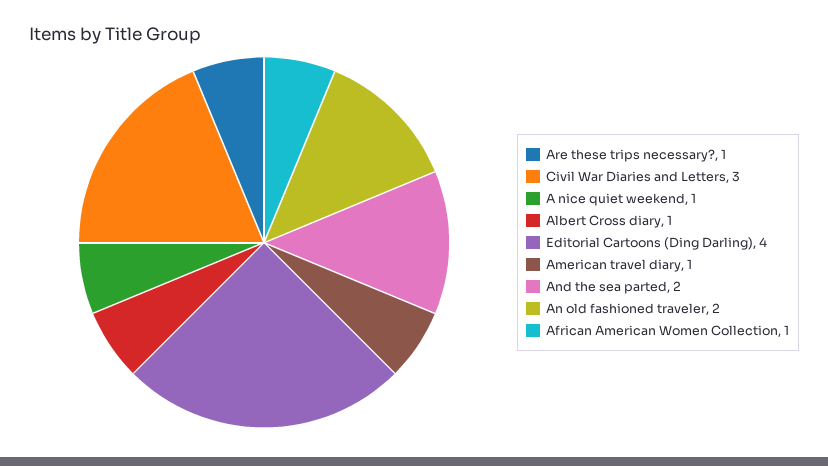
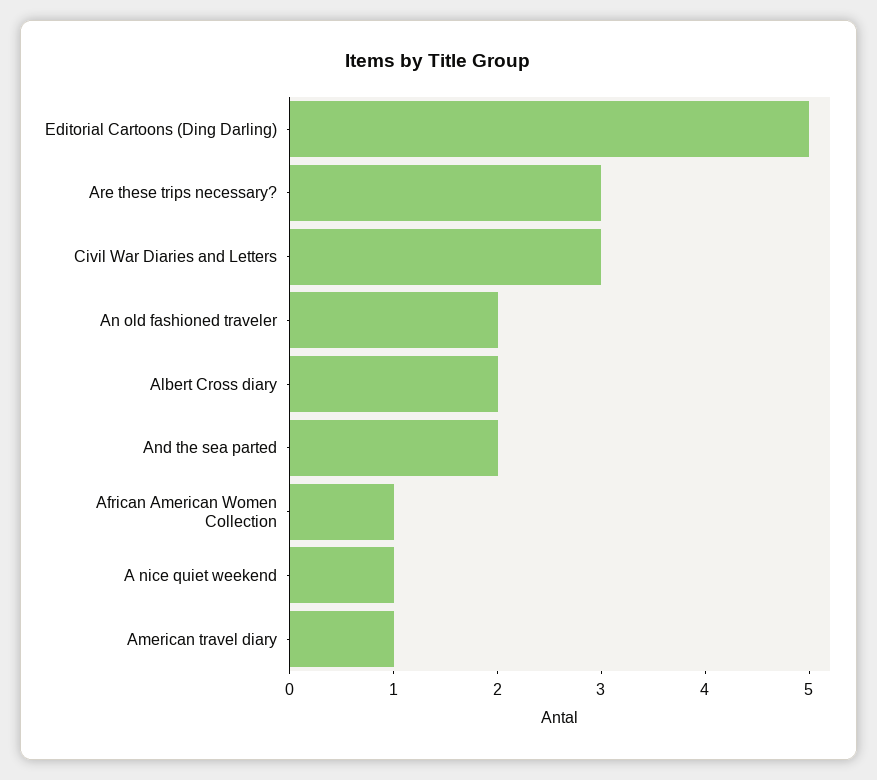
Are these trips necessary?: 1 -> 3
Albert Cross diary: 1 -> 2
Editorial Cartoons (Ding Darling): 4 -> 5

